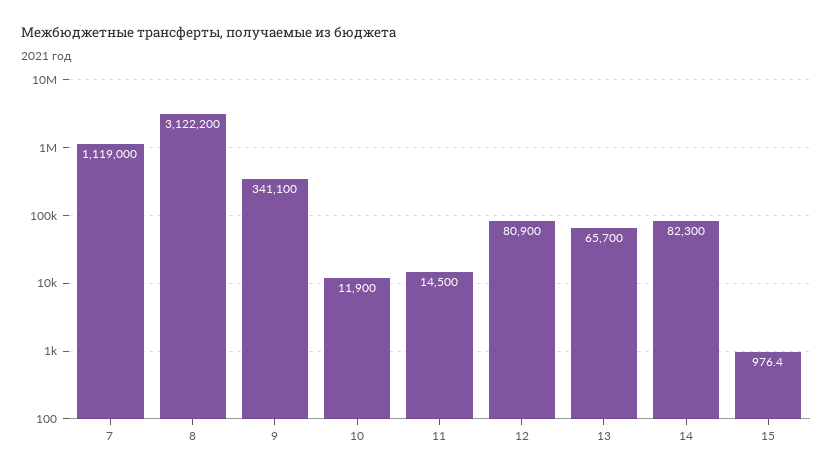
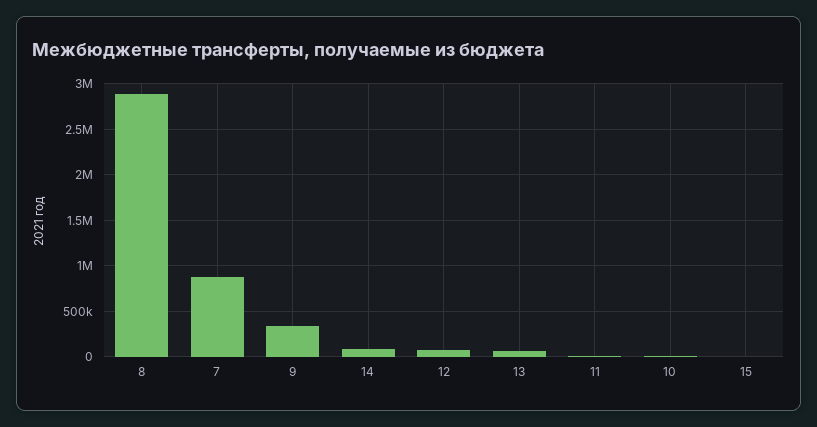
7: 1119000 -> 900000
8: 3122200 -> 2900000

